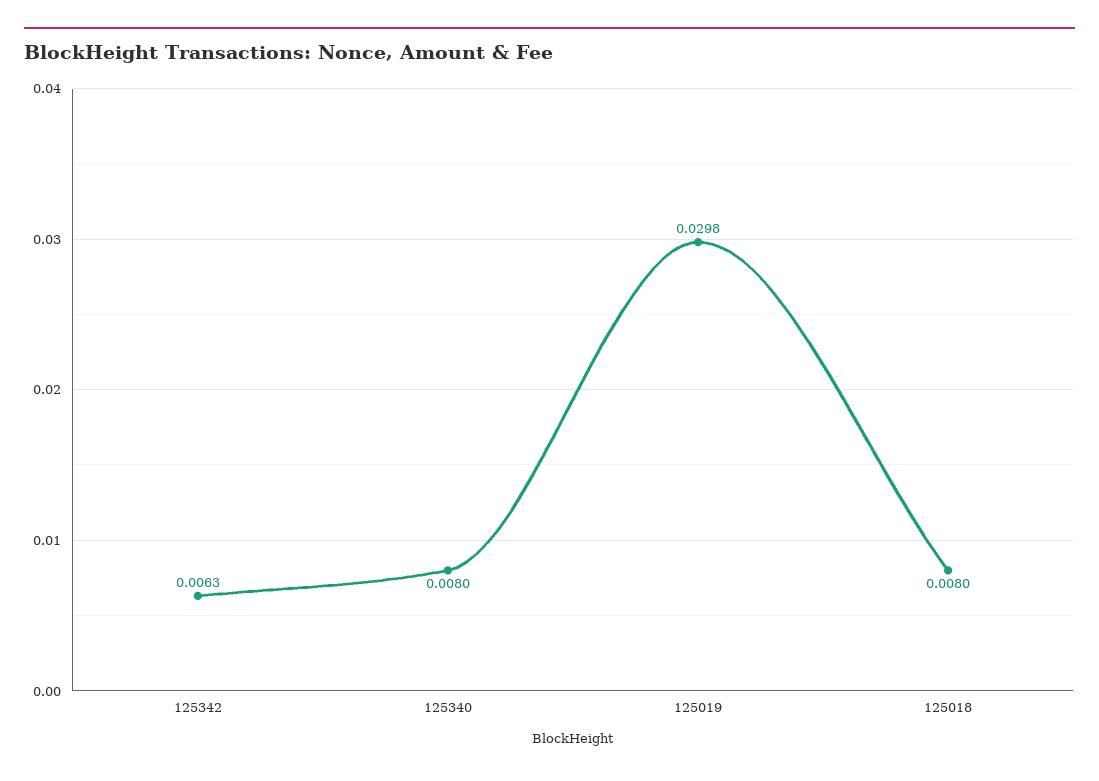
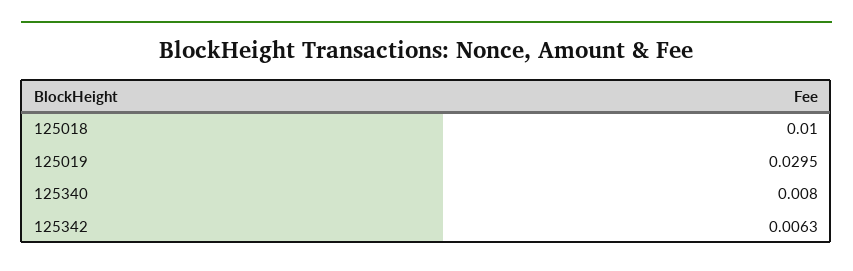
125019: 0.0298 -> 0.0295
125018: 0.008 -> 0.01

